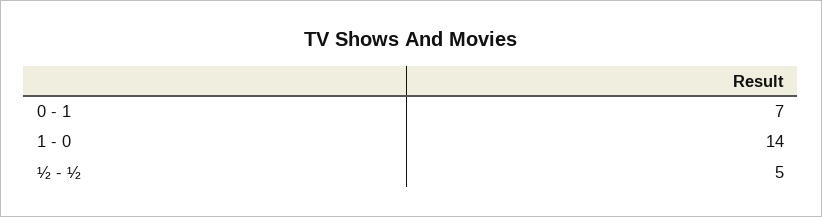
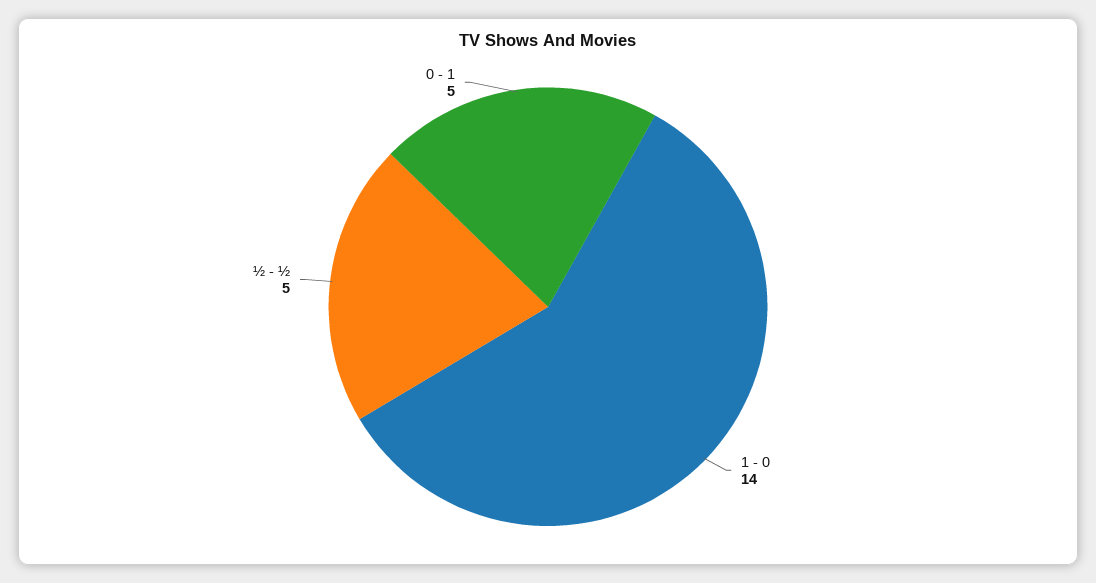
0 - 1: 7 -> 5

